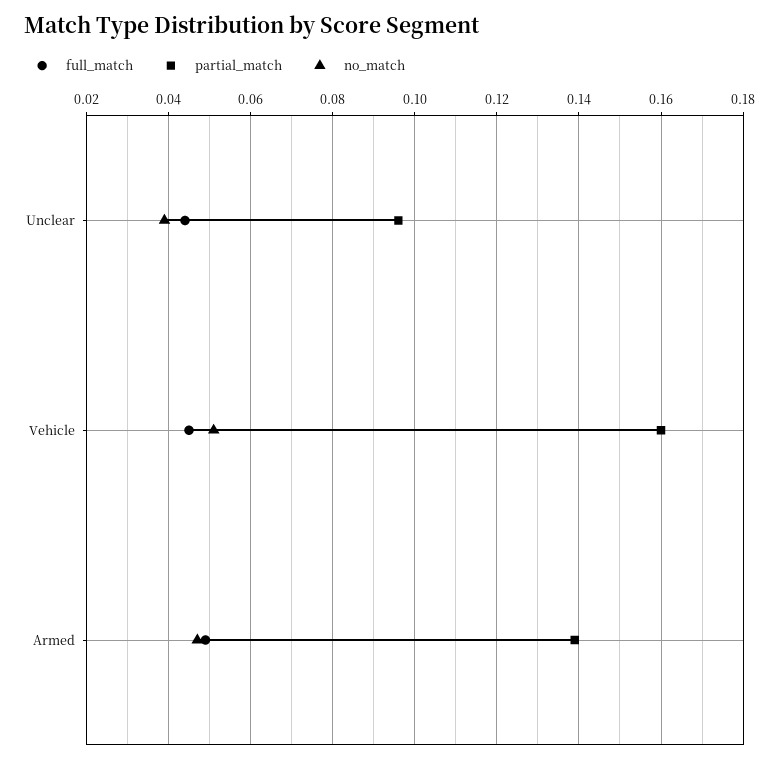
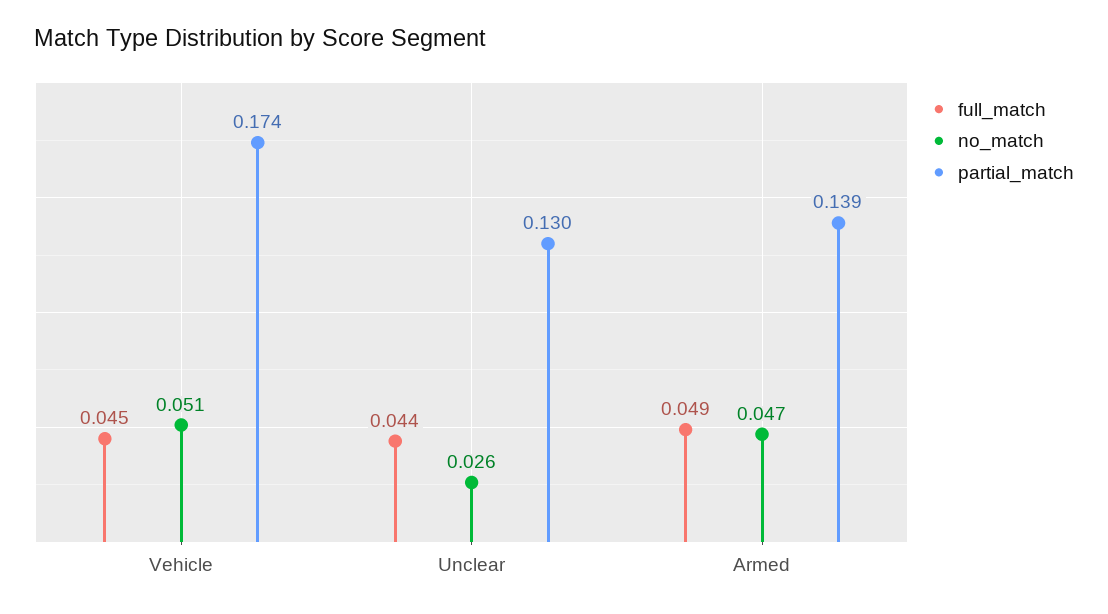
partial_match, Unclear: 0.095 -> 0.13
no_match, Unclear: 0.04 -> 0.026
partial_match, Vehicle: 0.16 -> 0.174

